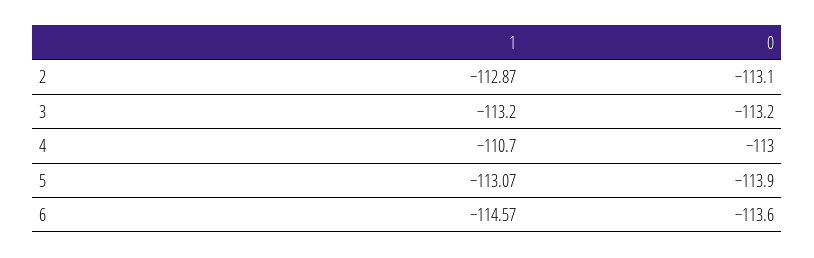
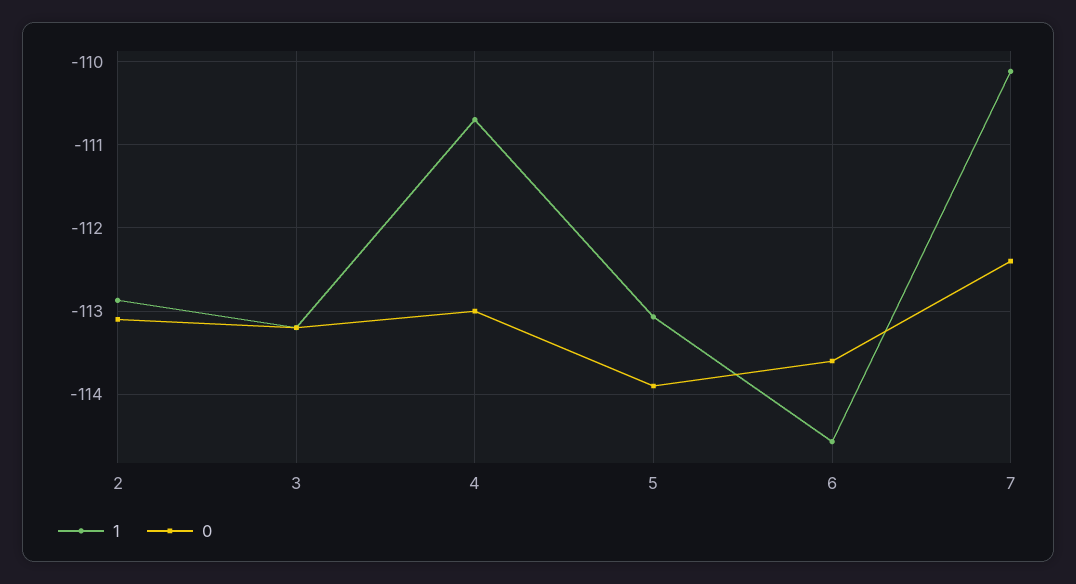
1, 7: none -> -110.1
0, 7: none -> -112.4

